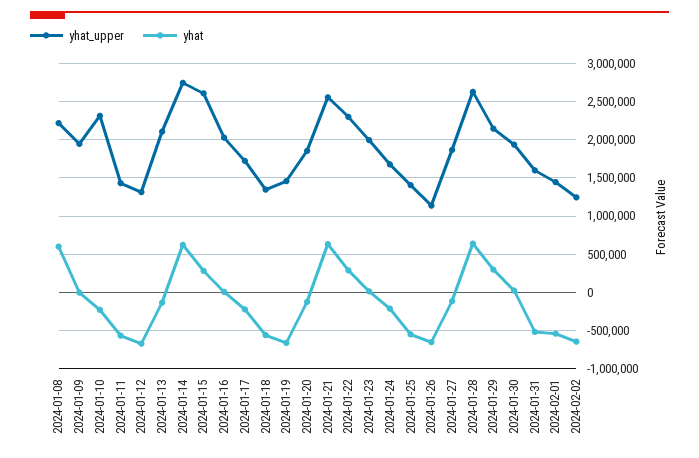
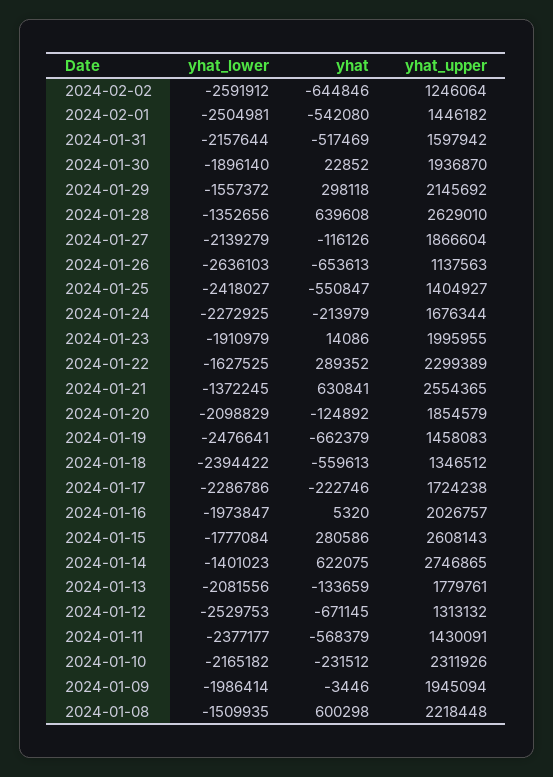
yhat_upper, 2024-01-13: 2100000 -> 1779761
yhat_lower, 2024-02-02: none -> -2591912
yhat_lower, 2024-02-01: none -> -2504981
yhat_lower, 2024-01-31: none -> -2157644
yhat_lower, 2024-01-30: none -> -1896140
yhat_lower, 2024-01-29: none -> -1557372
yhat_lower, 2024-01-28: none -> -1352656
yhat_lower, 2024-01-27: none -> -2139279
yhat_lower, 2024-01-26: none -> -2636103
yhat_lower, 2024-01-25: none -> -2418027
yhat_lower, 2024-01-24: none -> -2272925
yhat_lower, 2024-01-23: none -> -1910979
yhat_lower, 2024-01-22: none -> -1627525
yhat_lower, 2024-01-21: none -> -1372245
yhat_lower, 2024-01-20: none -> -2098829
yhat_lower, 2024-01-19: none -> -2476641
yhat_lower, 2024-01-18: none -> -2394422
yhat_lower, 2024-01-17: none -> -2286786
yhat_lower, 2024-01-16: none -> -1973847
yhat_lower, 2024-01-15: none -> -1777084
yhat_lower, 2024-01-14: none -> -1401023
yhat_lower, 2024-01-13: none -> -2081556
yhat_lower, 2024-01-12: none -> -2529753
yhat_lower, 2024-01-11: none -> -2377177
yhat_lower, 2024-01-10: none -> -2165182
yhat_lower, 2024-01-09: none -> -1986414
yhat_lower, 2024-01-08: none -> -1509935

